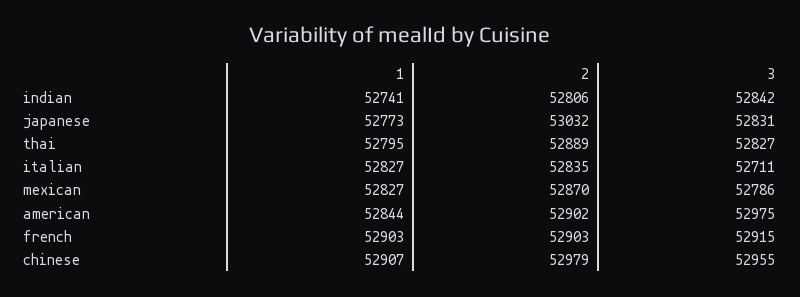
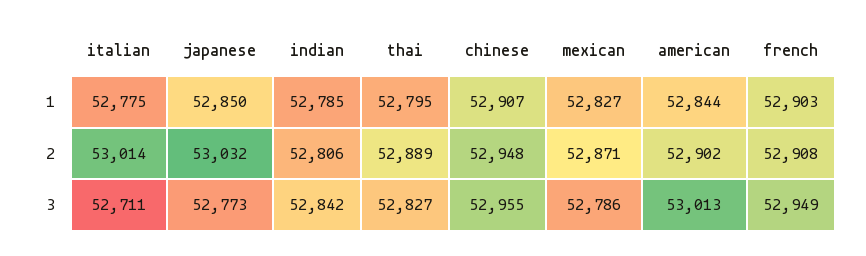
1, indian: 52741 -> 52785
1, japanese: 52773 -> 52850
3, japanese: 52831 -> 52773
1, italian: 52827 -> 52775
2, italian: 52835 -> 53014
2, mexican: 52870 -> 52871
3, american: 52975 -> 53013
2, french: 52903 -> 52908
3, french: 52915 -> 52949
2, chinese: 52979 -> 52948

